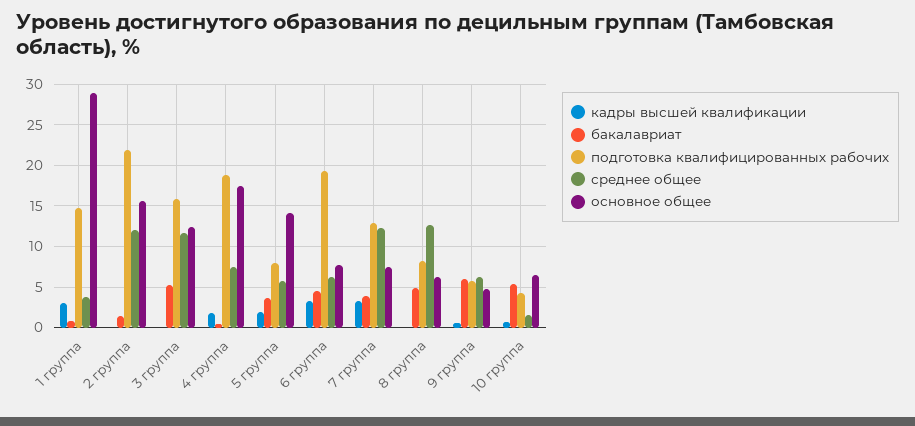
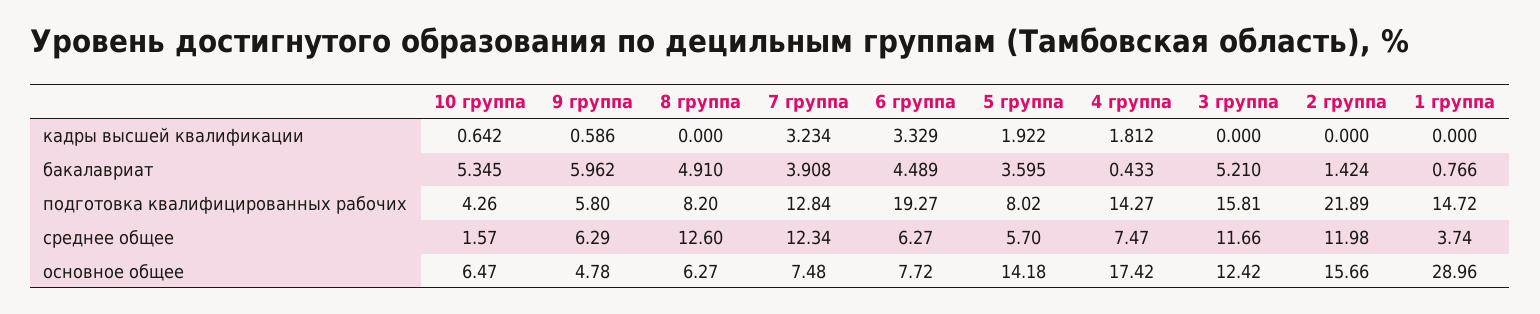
кадры высшей квалификации, 1 группа: 3 -> 0
подготовка квалифицированных рабочих, 4 группа: 19 -> 14.27

